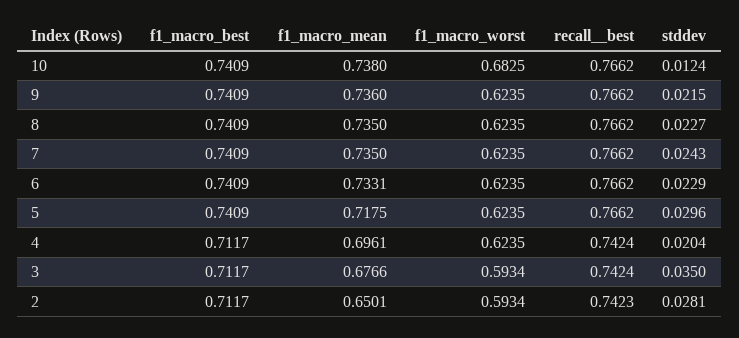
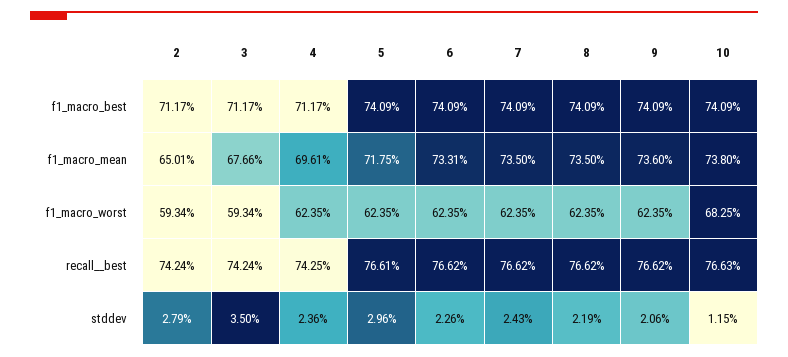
recall__best, 10: 0.7662 -> 0.7663
stddev, 10: 0.0124 -> 0.0115
stddev, 9: 0.0215 -> 0.0206
stddev, 8: 0.0227 -> 0.0219
stddev, 6: 0.0229 -> 0.0226
recall__best, 5: 0.7662 -> 0.7661
recall__best, 4: 0.7424 -> 0.7425
stddev, 4: 0.0204 -> 0.0236
recall__best, 2: 0.7423 -> 0.7424
stddev, 2: 0.0281 -> 0.0279

